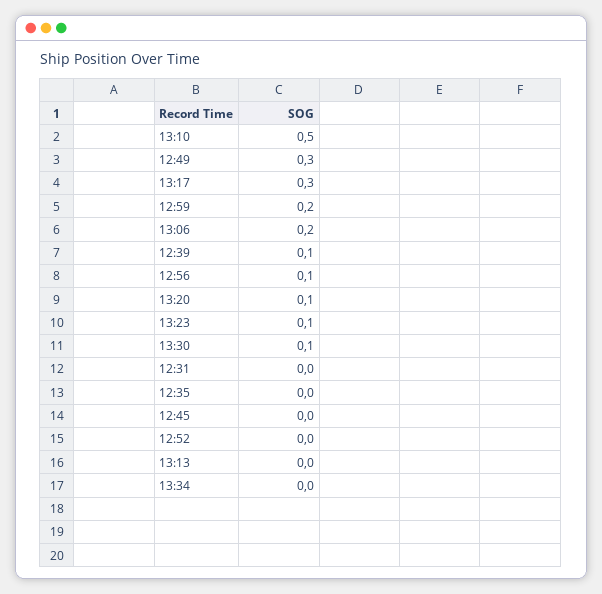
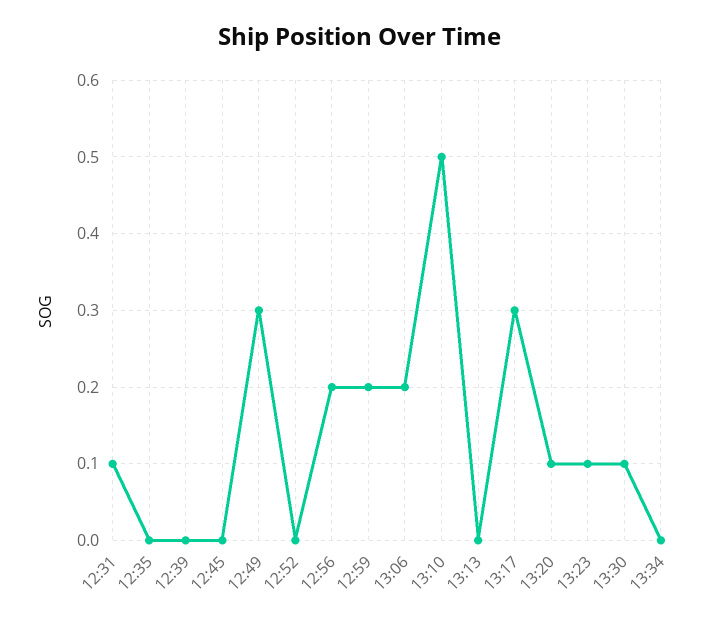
12:39: 0.1 -> 0
12:56: 0.1 -> 0.2
12:31: 0 -> 0.1

